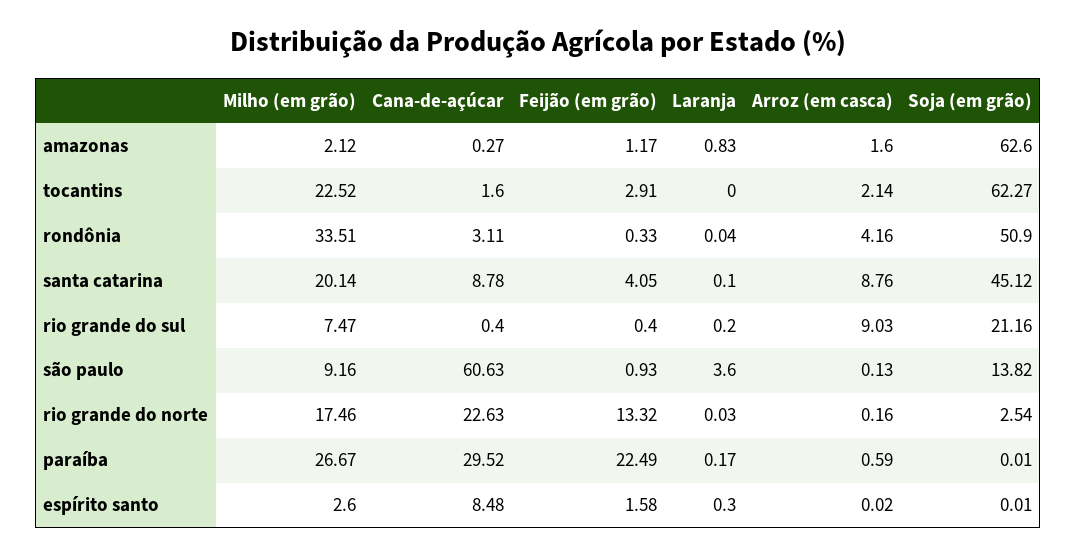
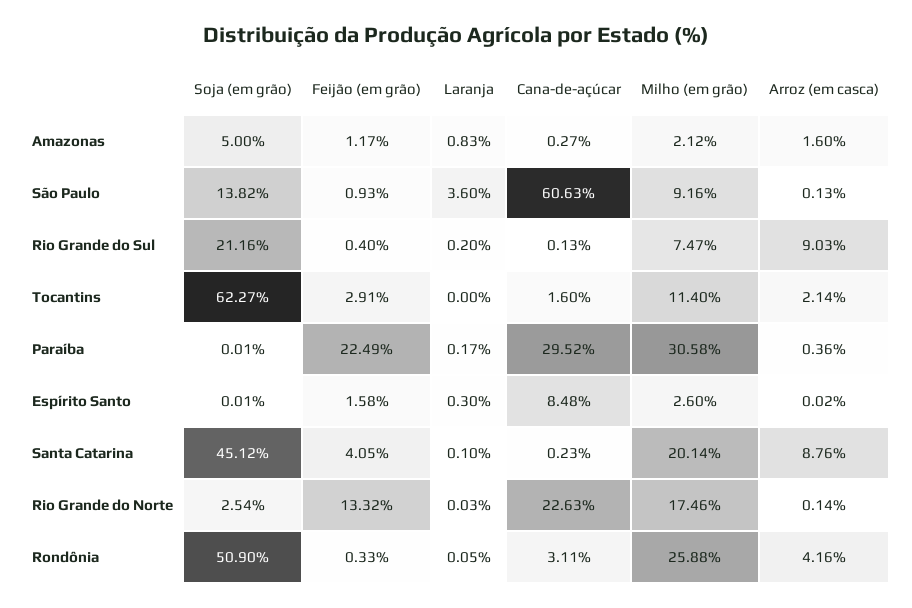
Soja (em grão), amazonas: 62.6 -> 5
Milho (em grão), tocantins: 22.52 -> 11.4
Milho (em grão), rondônia: 33.51 -> 25.88
Laranja, rondônia: 0.04 -> 0.05
Cana-de-açúcar, santa catarina: 8.78 -> 0.23
Cana-de-açúcar, rio grande do sul: 0.4 -> 0.13
Arroz (em casca), rio grande do norte: 0.16 -> 0.14
Milho (em grão), paraíba: 26.67 -> 30.58
Arroz (em casca), paraíba: 0.59 -> 0.36

